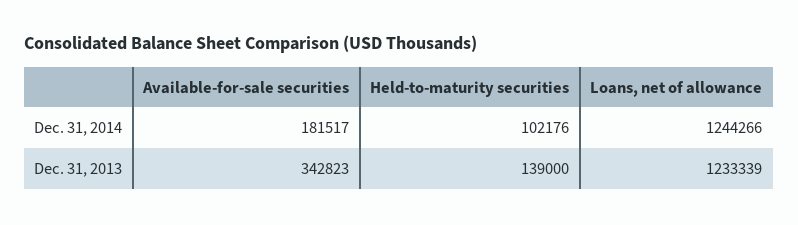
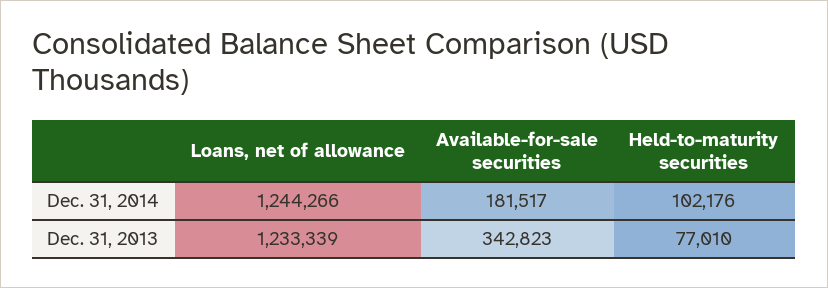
Held-to-maturity securities, Dec. 31, 2013: 139000 -> 77010

